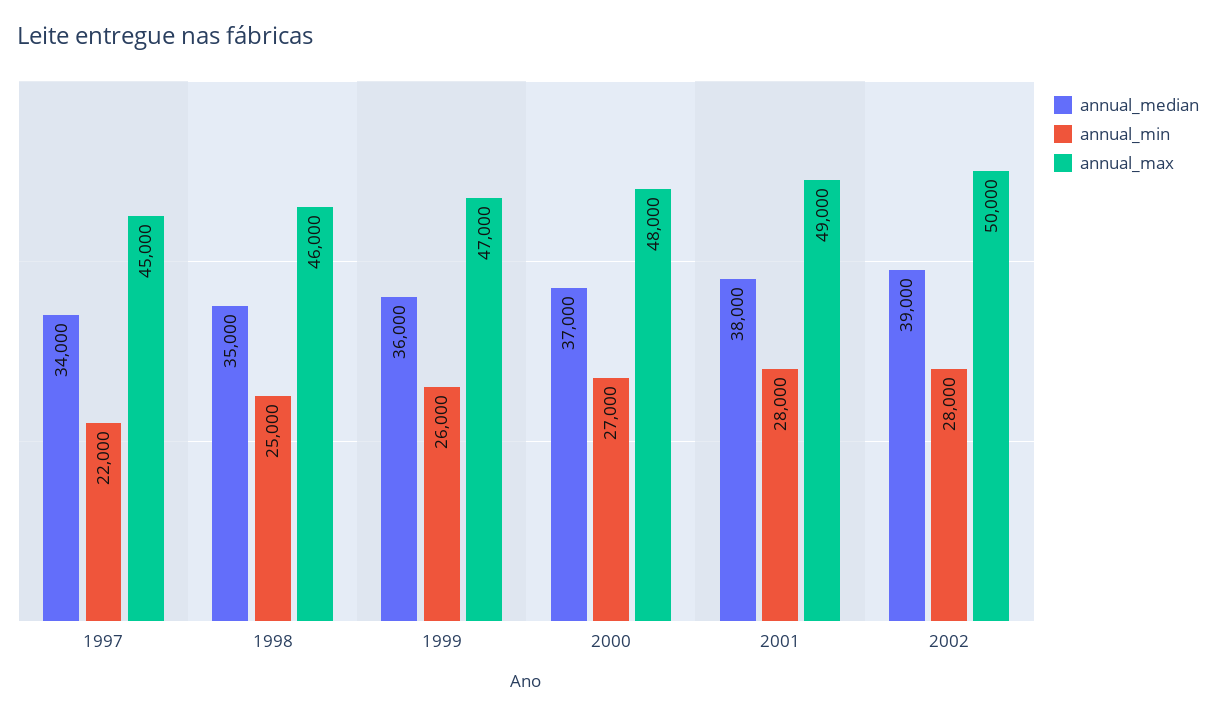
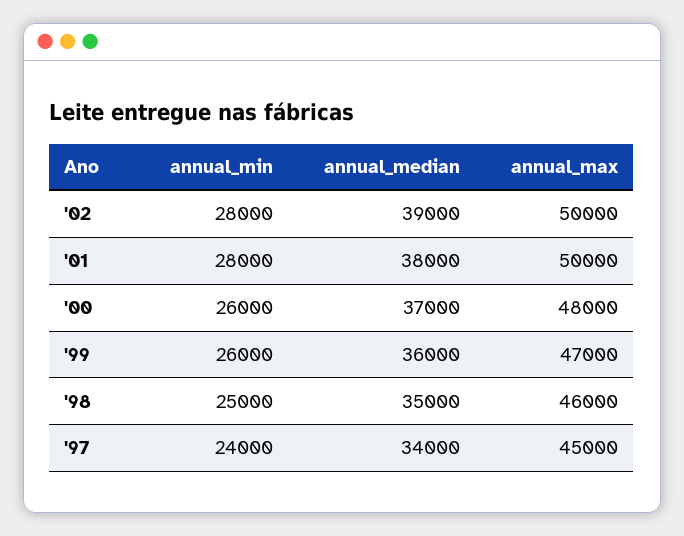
annual_min, 1997: 22000 -> 24000
annual_min, 2000: 27000 -> 26000
annual_max, 2001: 49000 -> 50000

